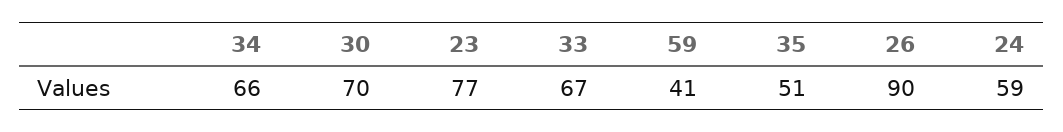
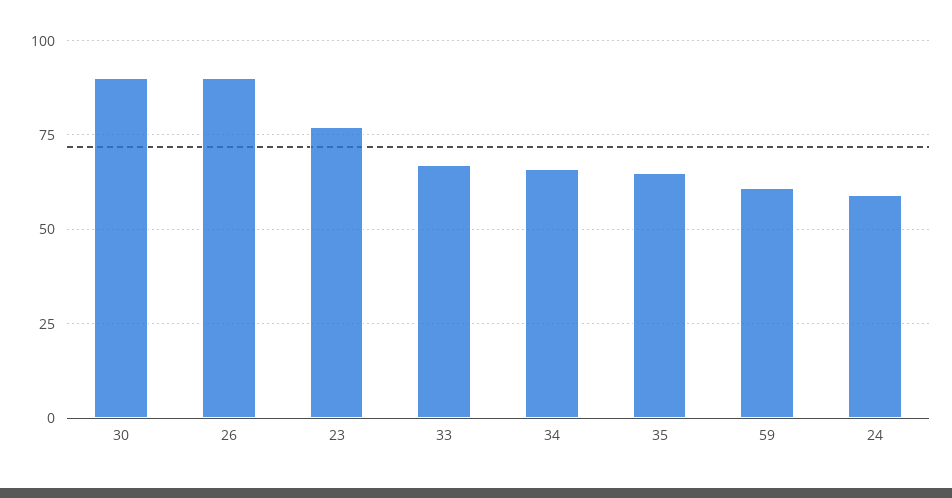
30: 70 -> 90
59: 41 -> 60
35: 51 -> 65

